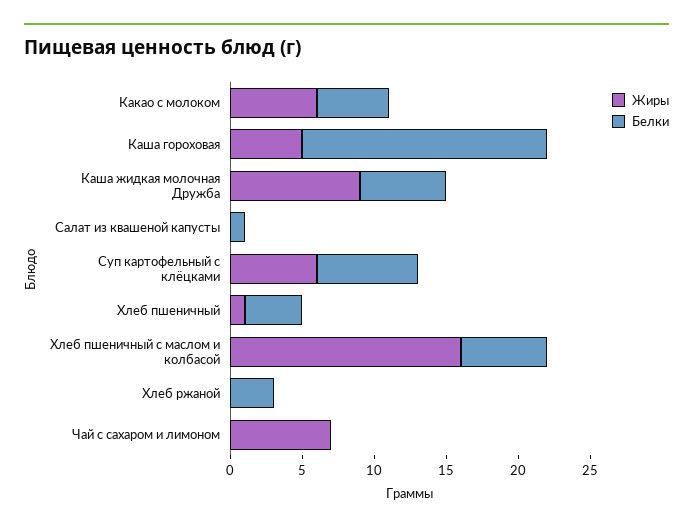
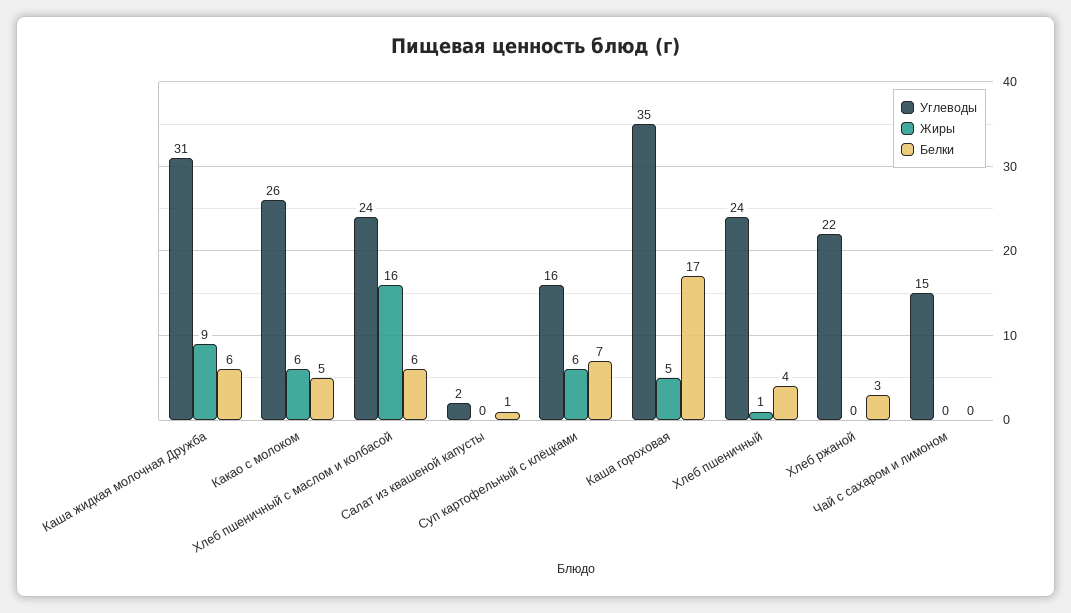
Жиры, Чай с сахаром и лимоном: 7 -> 0
Углеводы, Каша жидкая молочная Дружба: none -> 31
Углеводы, Какао с молоком: none -> 26
Углеводы, Хлеб пшеничный с маслом и колбасой: none -> 24
Углеводы, Салат из квашеной капусты: none -> 2
Углеводы, Суп картофельный с клёцками: none -> 16
Углеводы, Каша гороховая: none -> 35
Углеводы, Хлеб пшеничный: none -> 24
Углеводы, Хлеб ржаной: none -> 22
Углеводы, Чай с сахаром и лимоном: none -> 15

